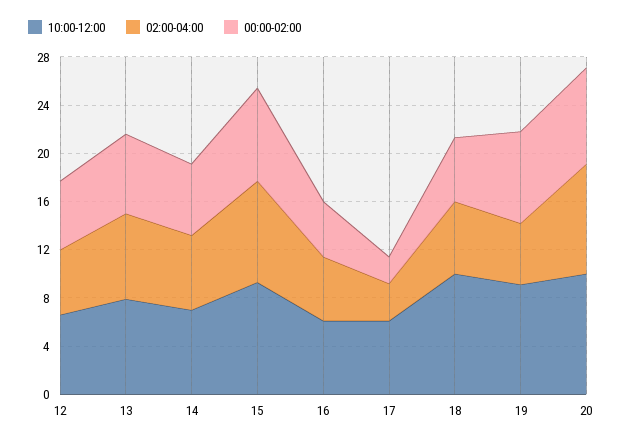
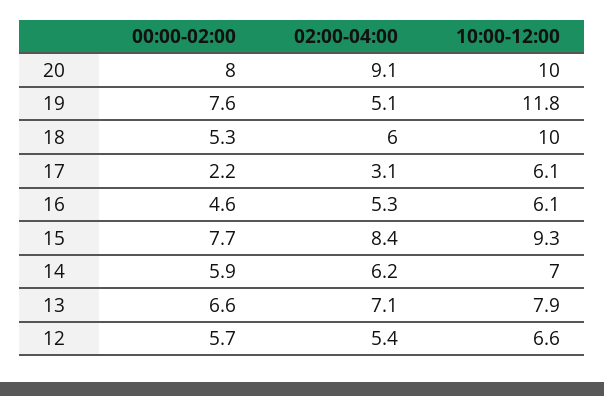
10:00-12:00, 19: 9 -> 11.8

